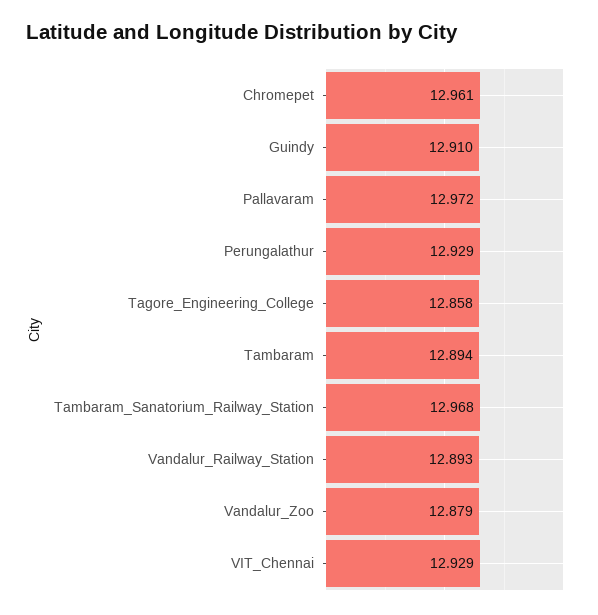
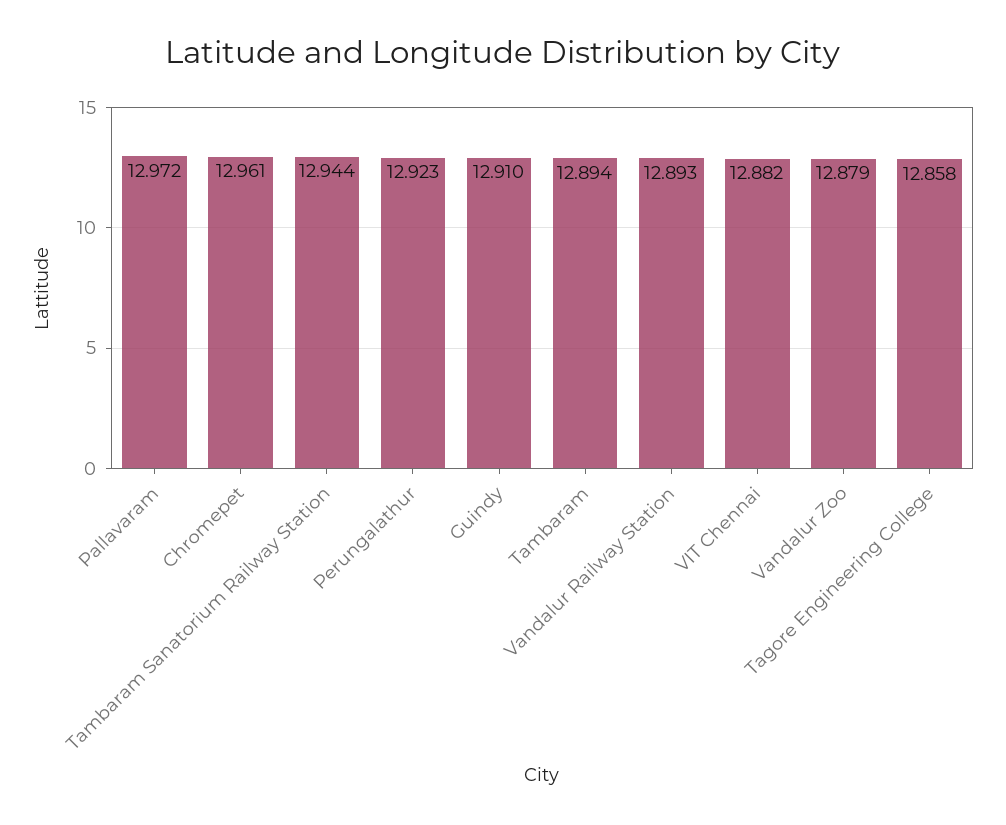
Perungalathur: 12.929 -> 12.923
Tambaram_Sanatorium_Railway_Station: 12.968 -> 12.944
VIT_Chennai: 12.929 -> 12.882

